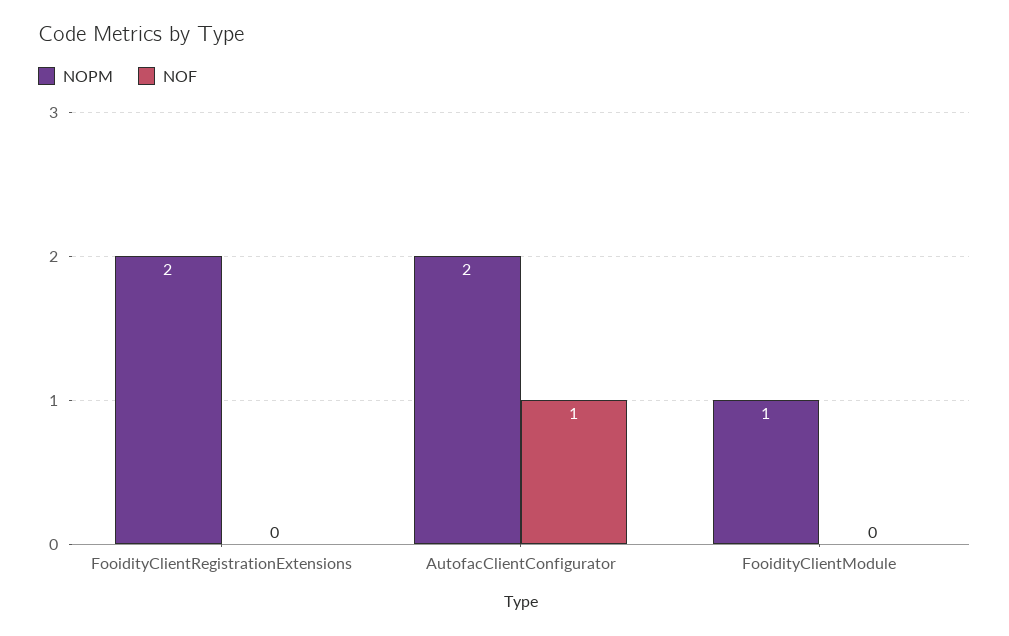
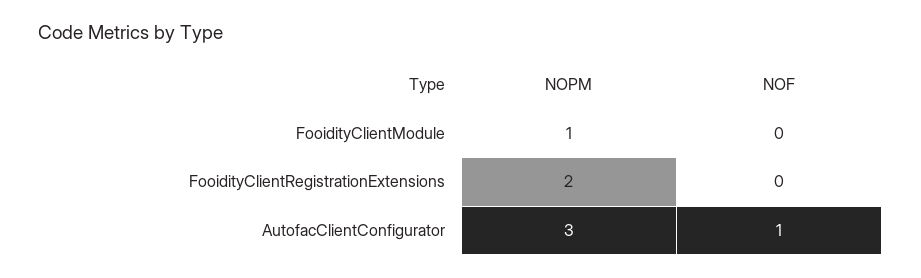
NOPM, AutofacClientConfigurator: 2 -> 3

